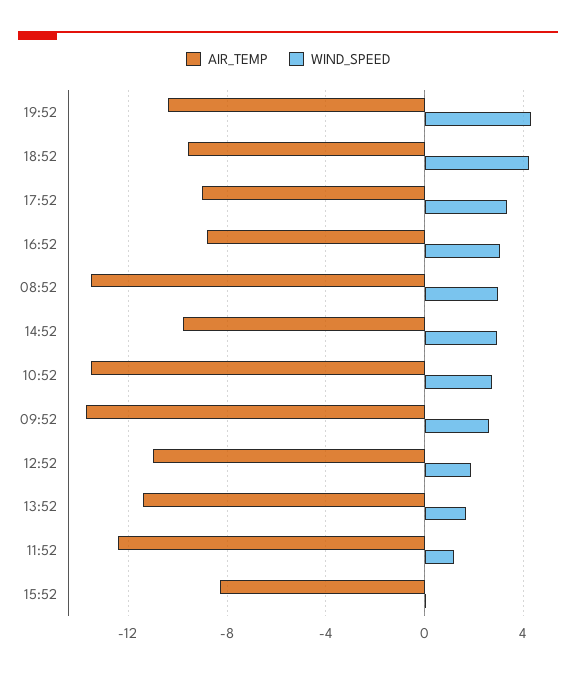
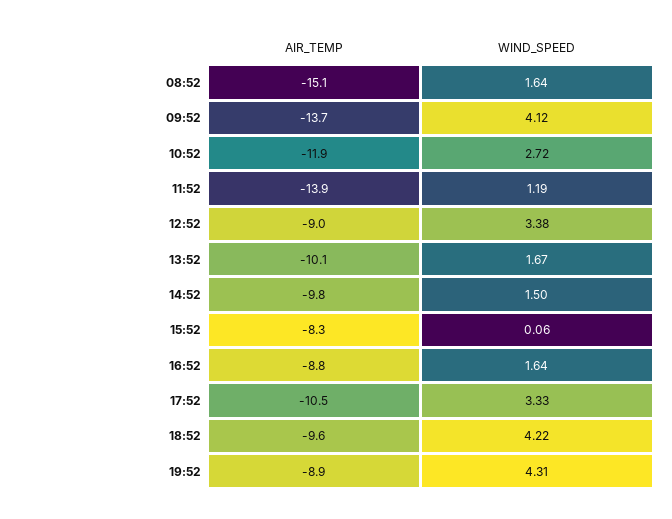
AIR_TEMP, 19:52: -10.5 -> -8.9
AIR_TEMP, 17:52: -9 -> -10.5
WIND_SPEED, 16:52: 3 -> 1.64
AIR_TEMP, 08:52: -13.5 -> -15.1
WIND_SPEED, 08:52: 3 -> 1.64
WIND_SPEED, 14:52: 3 -> 1.5
AIR_TEMP, 10:52: -13.5 -> -11.9
WIND_SPEED, 09:52: 2.5 -> 4.12
AIR_TEMP, 12:52: -11 -> -9
WIND_SPEED, 12:52: 2 -> 3.38
AIR_TEMP, 13:52: -11.5 -> -10.1
AIR_TEMP, 11:52: -12.5 -> -13.9

